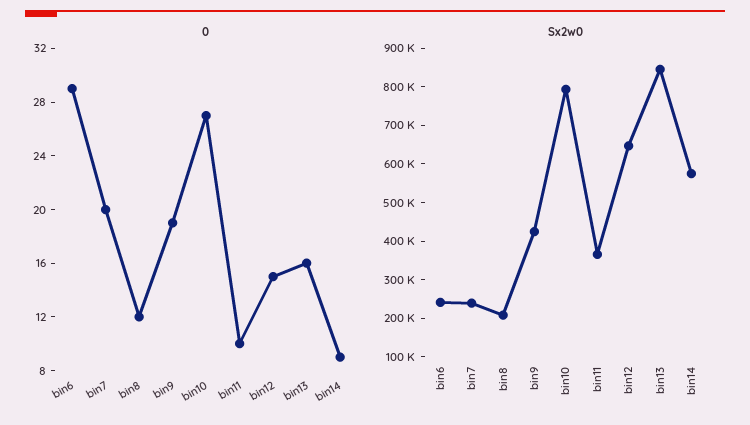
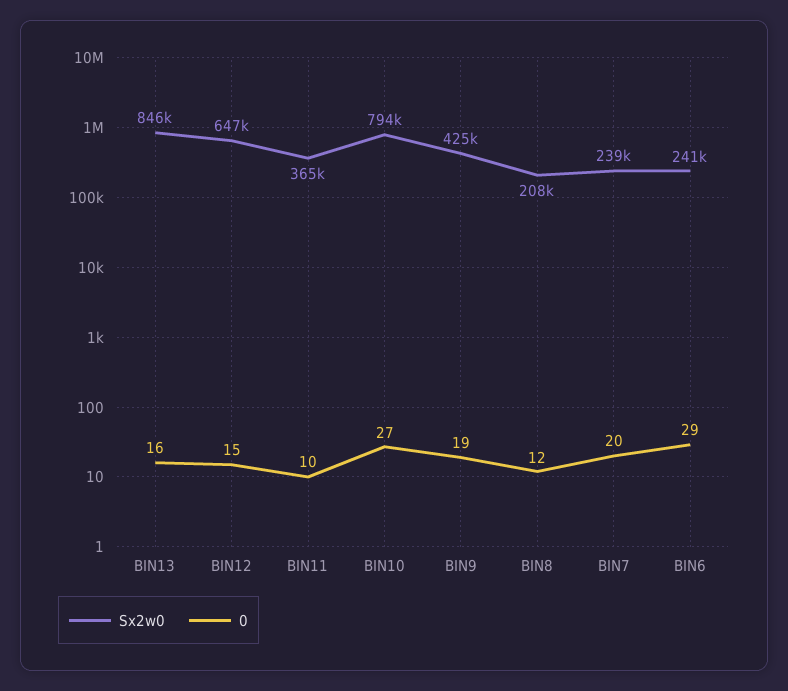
0, bin14: 9 -> none
Sx2w0, bin14: 575000 -> none

